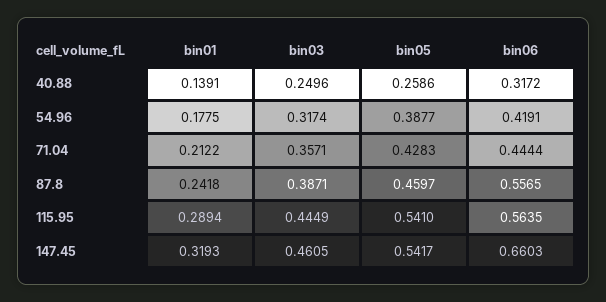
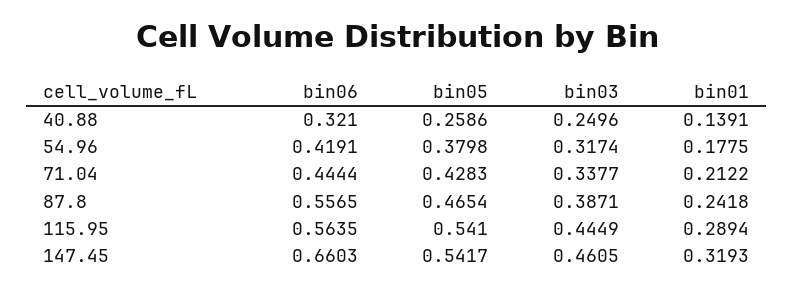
bin06, 40.88: 0.3172 -> 0.321
bin05, 54.96: 0.3877 -> 0.3798
bin03, 71.04: 0.3571 -> 0.3377
bin05, 87.8: 0.4597 -> 0.4654

